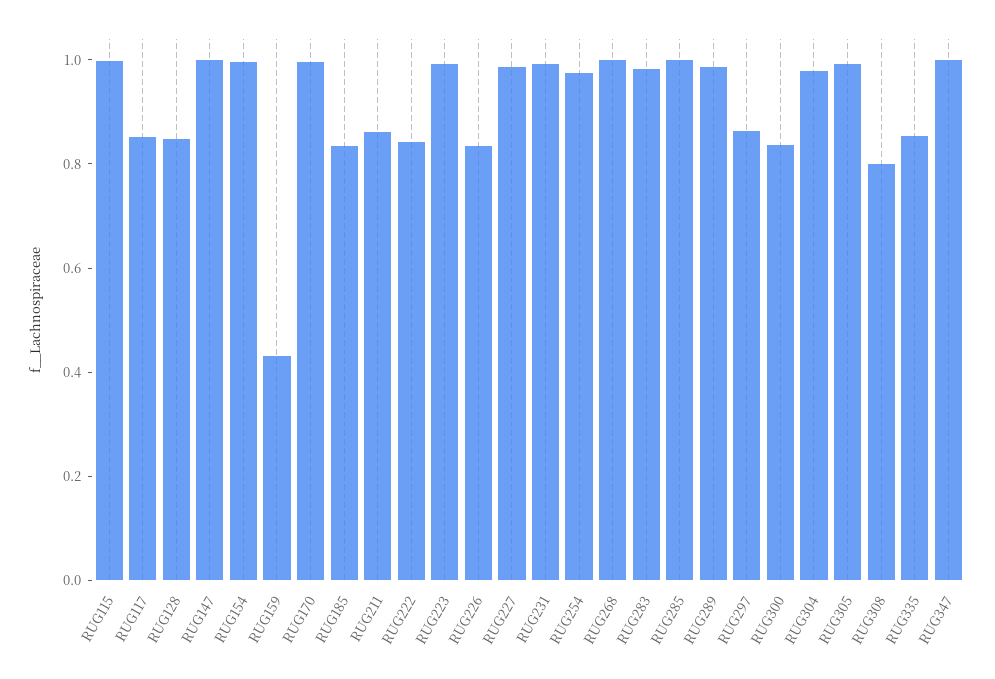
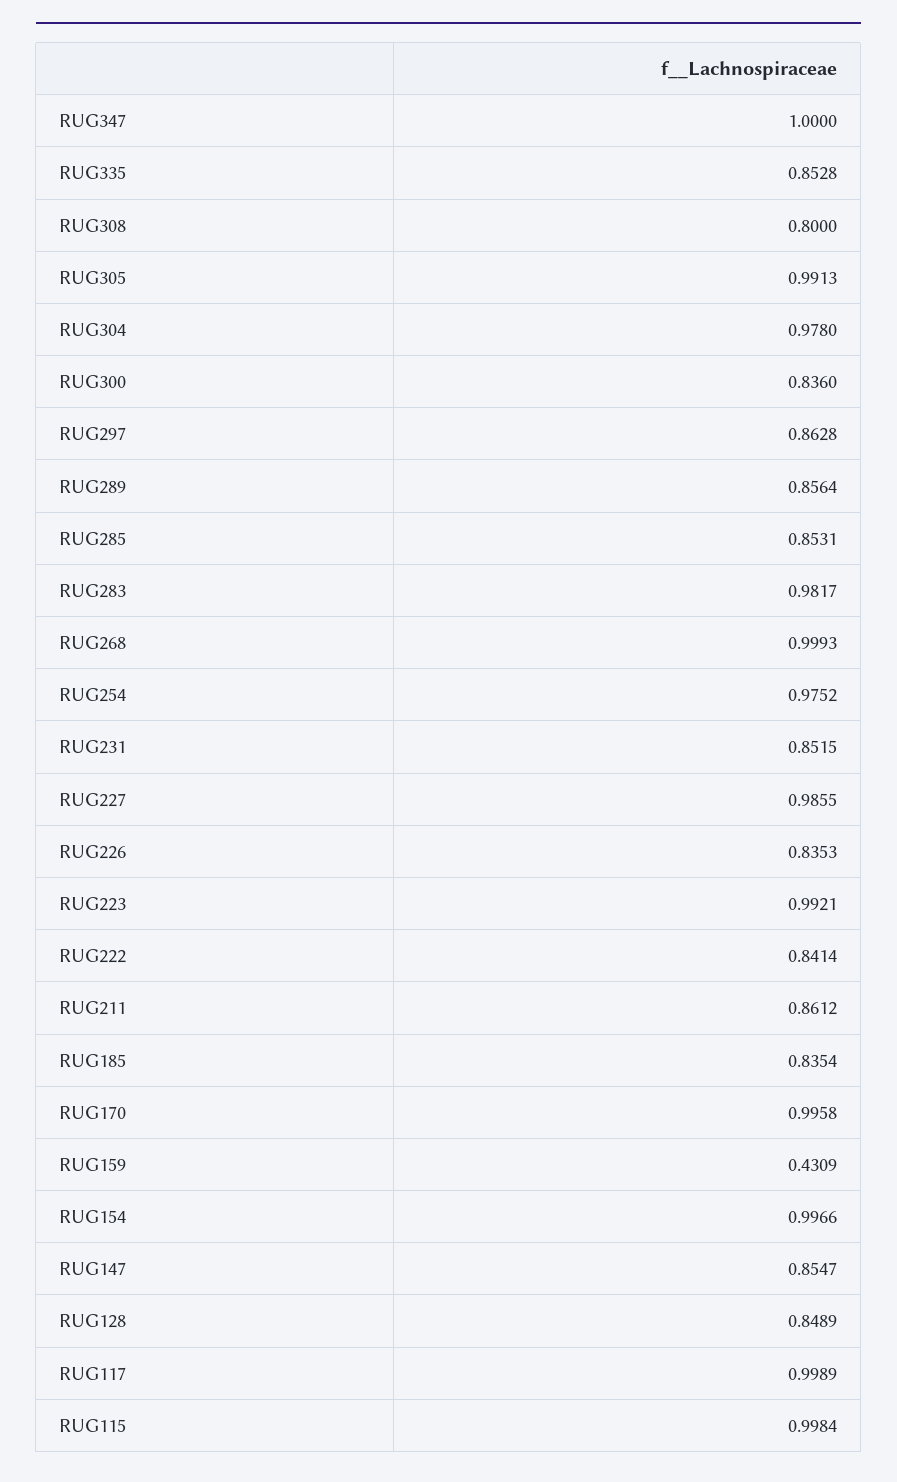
RUG117: 0.85 -> 0.9989
RUG147: 1 -> 0.8547
RUG231: 1 -> 0.8515
RUG285: 1 -> 0.8531
RUG289: 1 -> 0.8564

